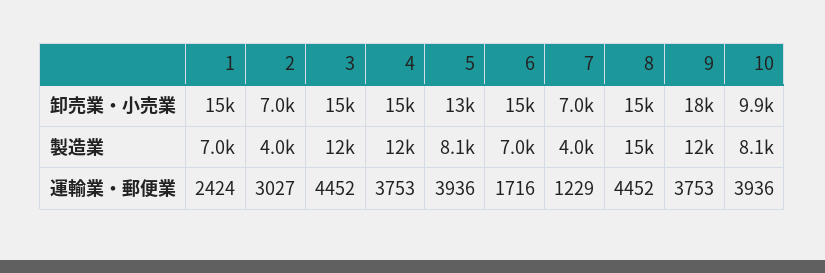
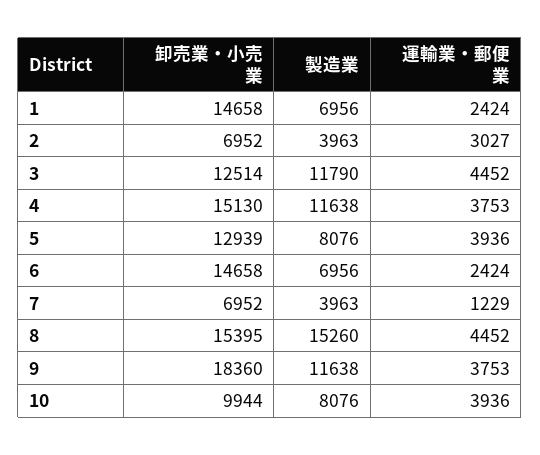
3, 卸売業・小売業: 15000 -> 12514
6, 運輸業・郵便業: 1716 -> 2424

